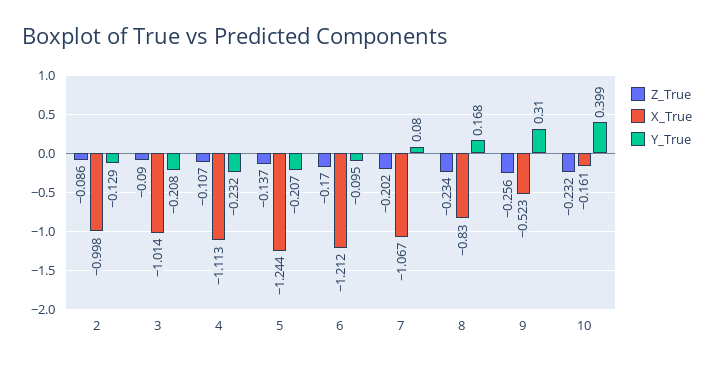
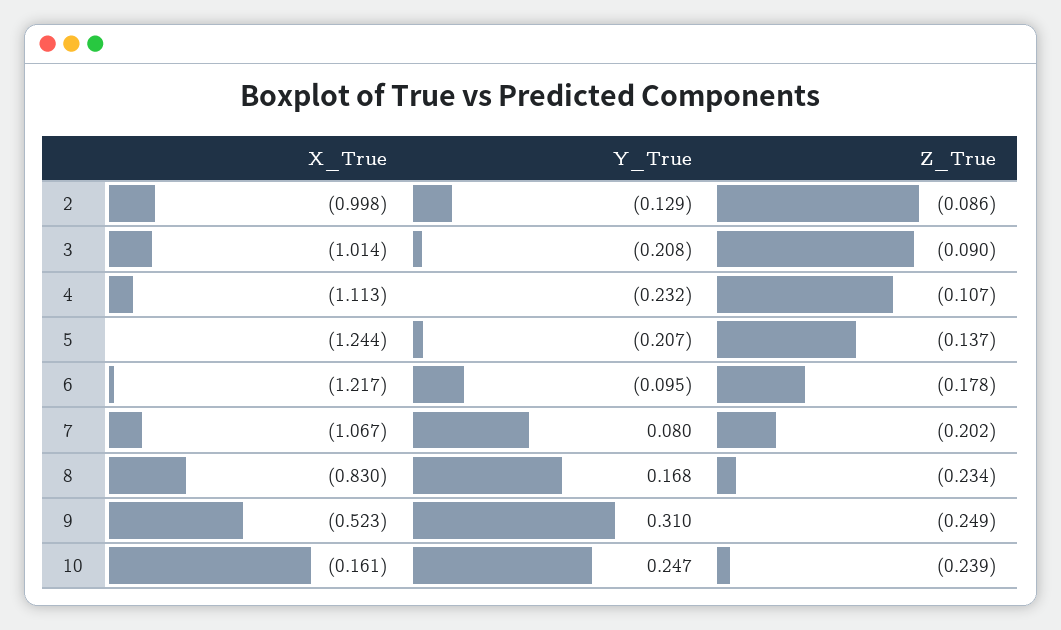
Z_True, 6: -0.17 -> -0.178
X_True, 6: -1.212 -> -1.217
Z_True, 9: -0.256 -> -0.249
Z_True, 10: -0.232 -> -0.239
Y_True, 10: 0.399 -> 0.247

